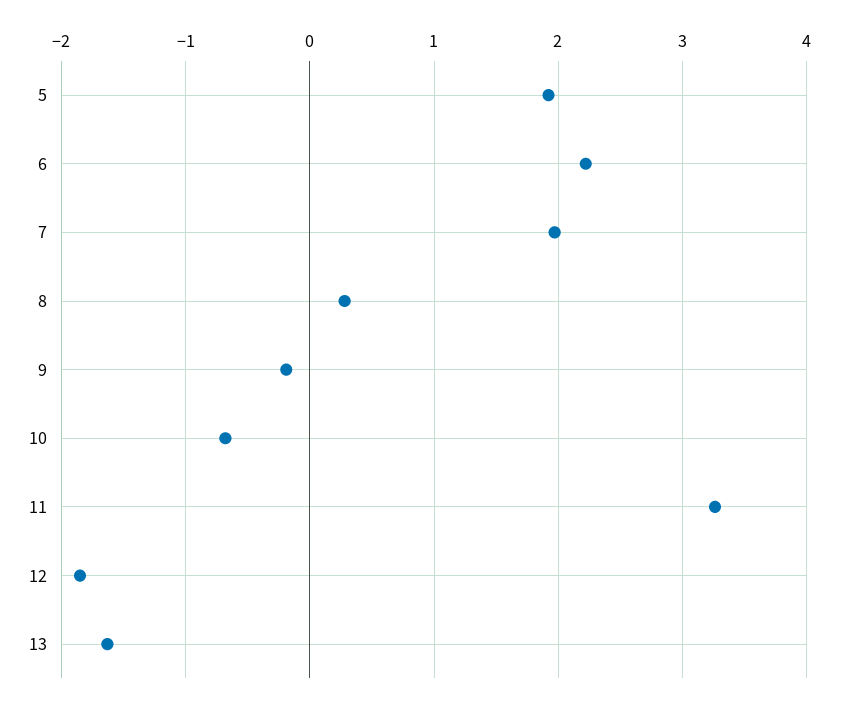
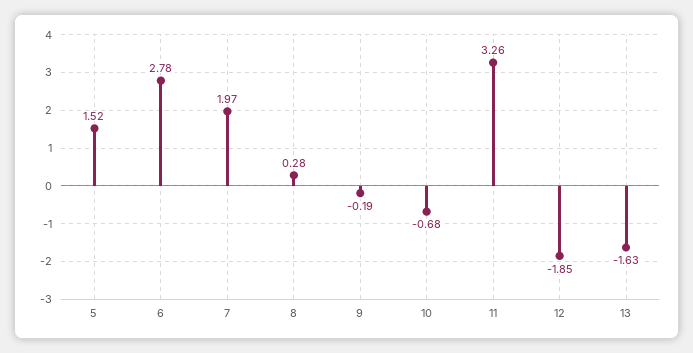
5: 1.9 -> 1.52
6: 2.2 -> 2.78

